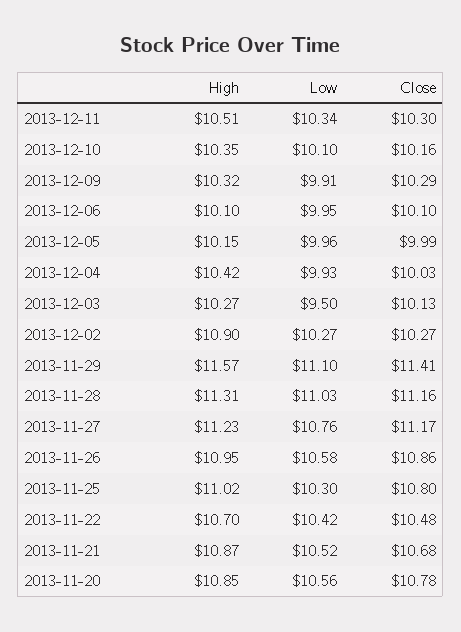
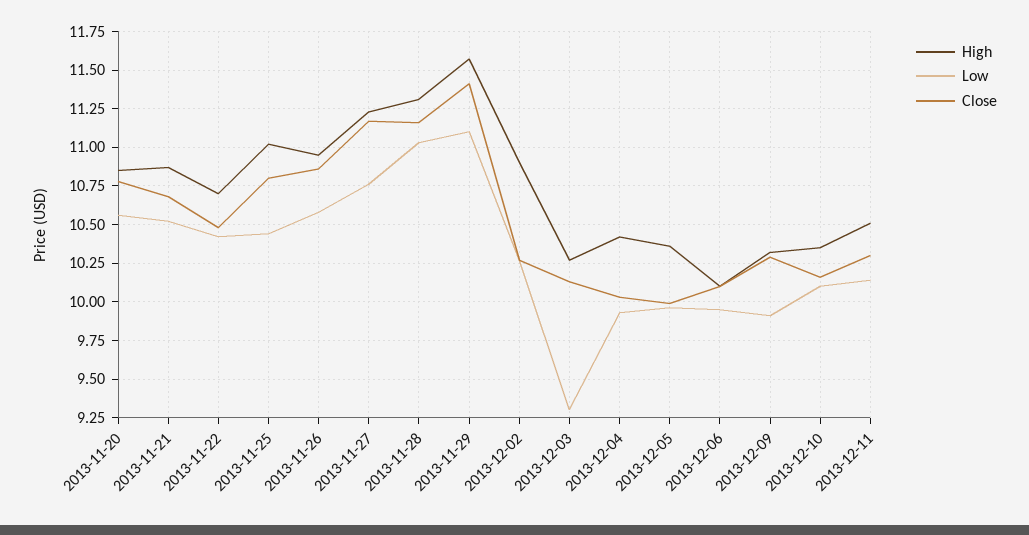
Low, 2013-12-11: 10.34 -> 10.15
High, 2013-12-05: 10.15 -> 10.35
Low, 2013-12-03: 9.5 -> 9.3
Low, 2013-11-25: 10.3 -> 10.45

